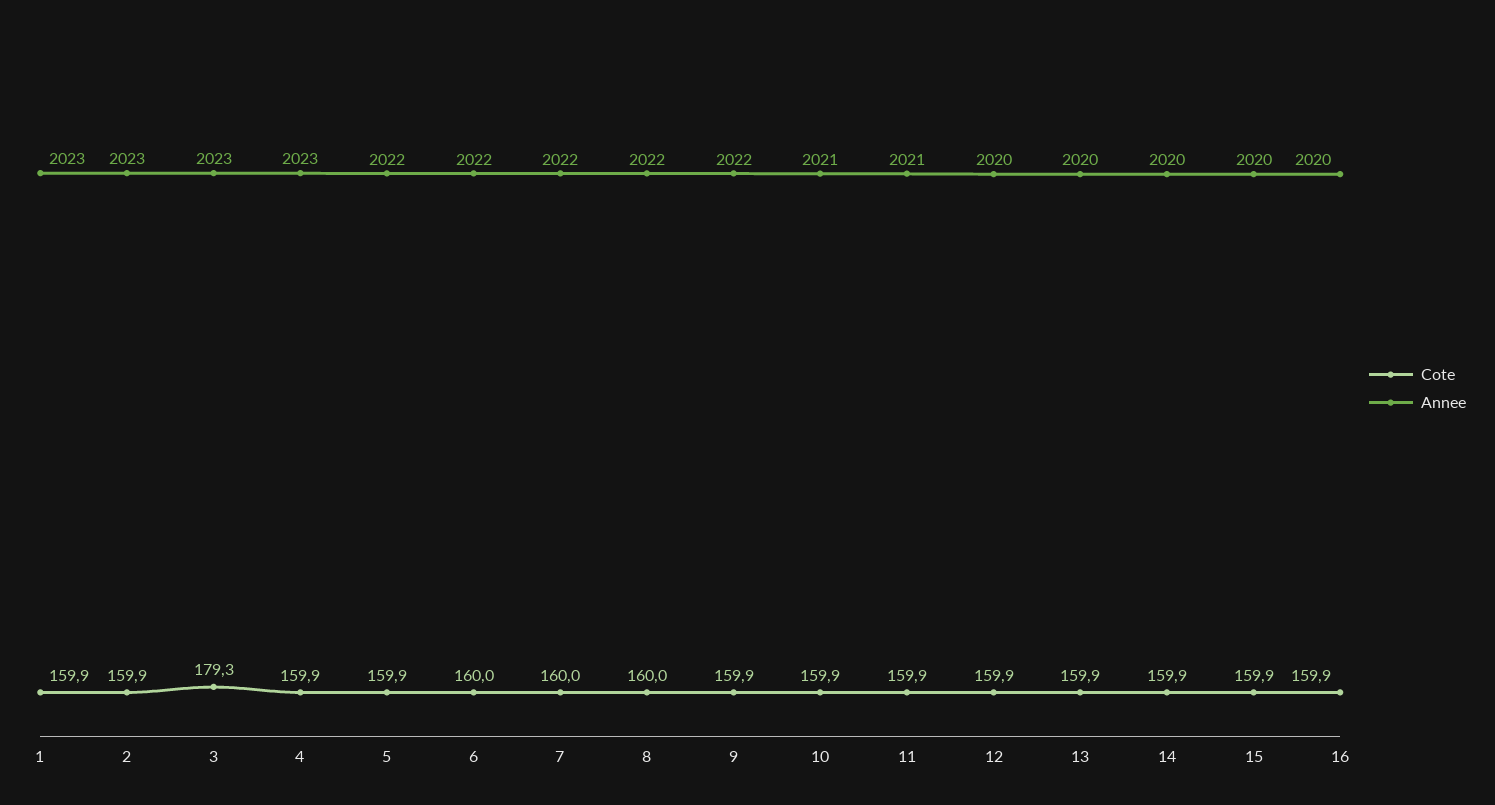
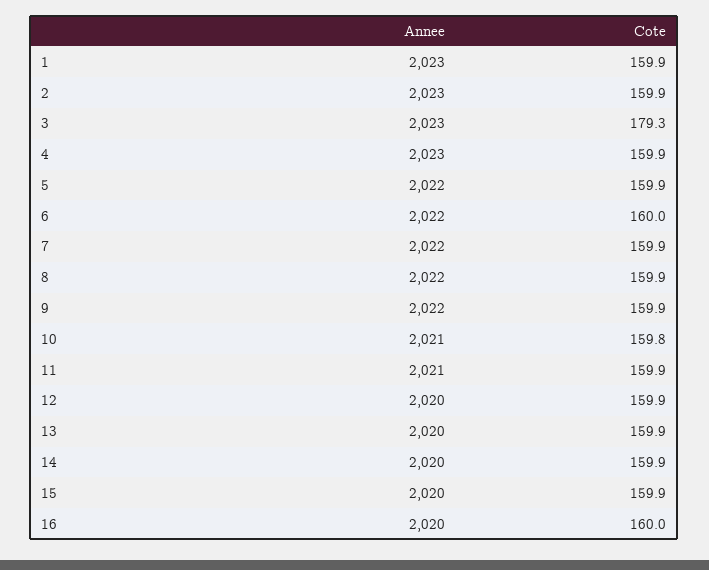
Cote, 7: 160 -> 159.9
Cote, 8: 160 -> 159.9
Cote, 10: 159.9 -> 159.8
Cote, 16: 159.9 -> 160

